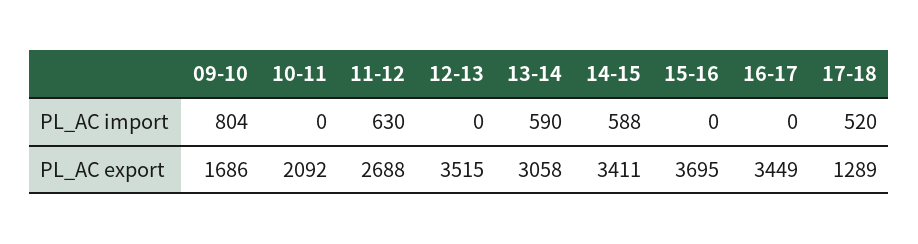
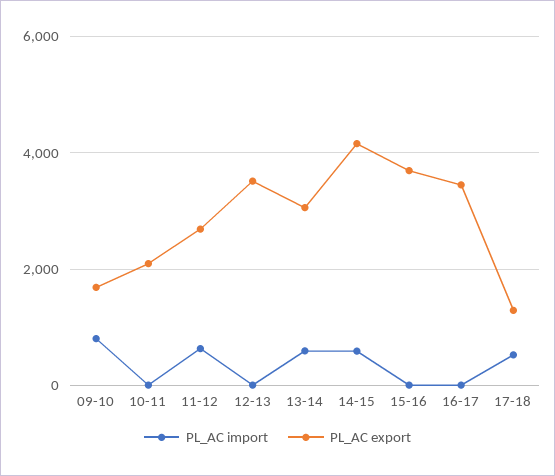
PL_AC export, 14-15: 3411 -> 4200

